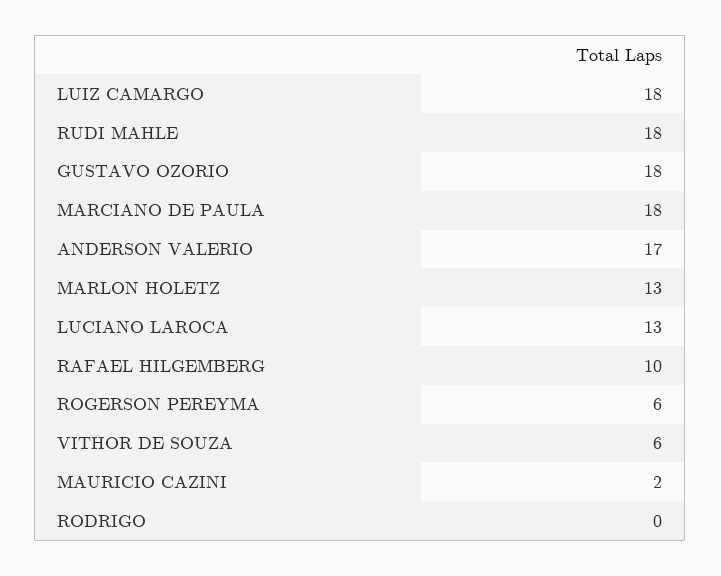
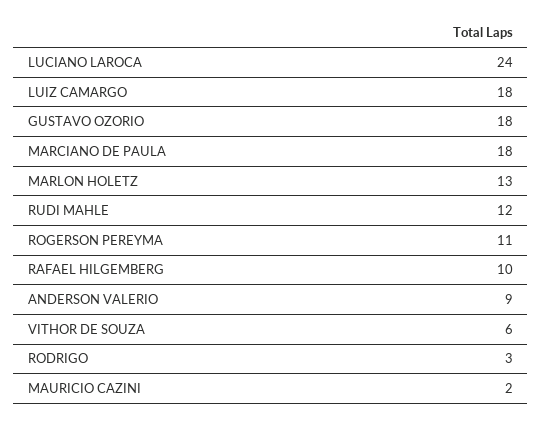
RUDI MAHLE: 18 -> 12
ANDERSON VALERIO: 17 -> 9
LUCIANO LAROCA: 13 -> 24
ROGERSON PEREYMA: 6 -> 11
RODRIGO: 0 -> 3

